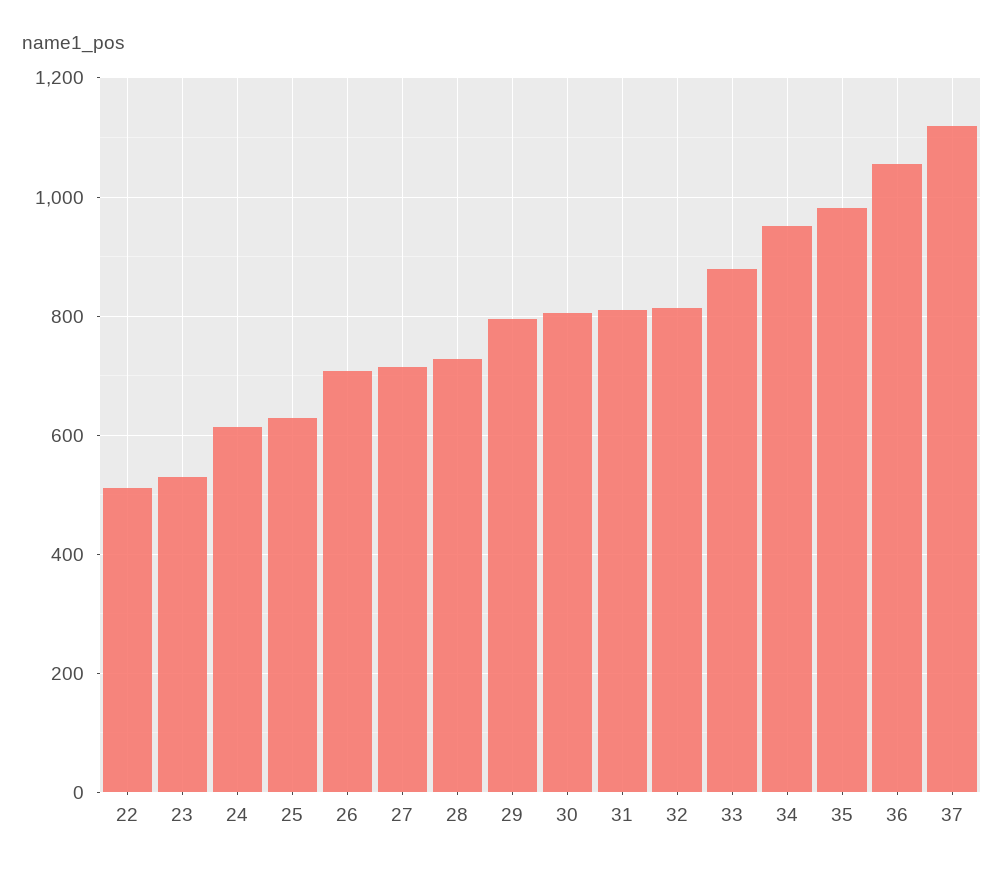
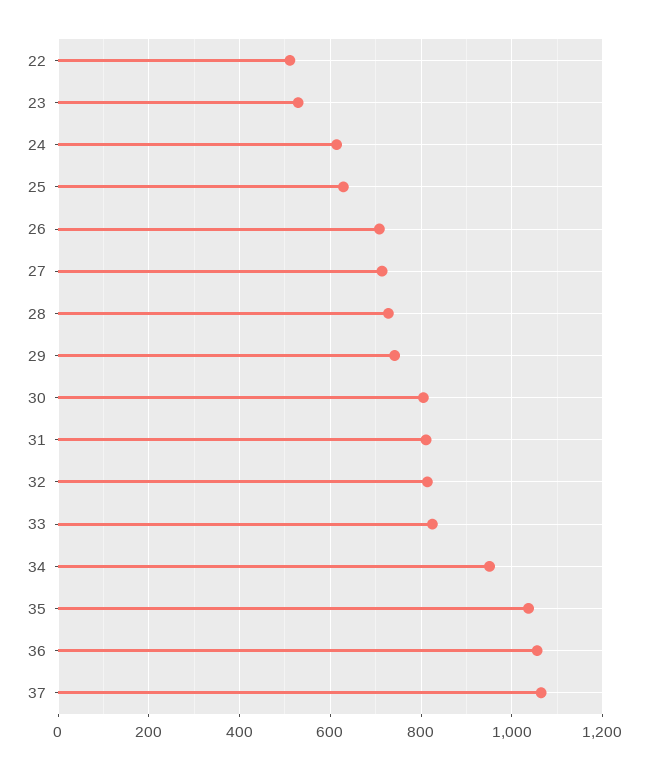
29: 800 -> 740
33: 880 -> 820
35: 980 -> 1040
37: 1120 -> 1060

